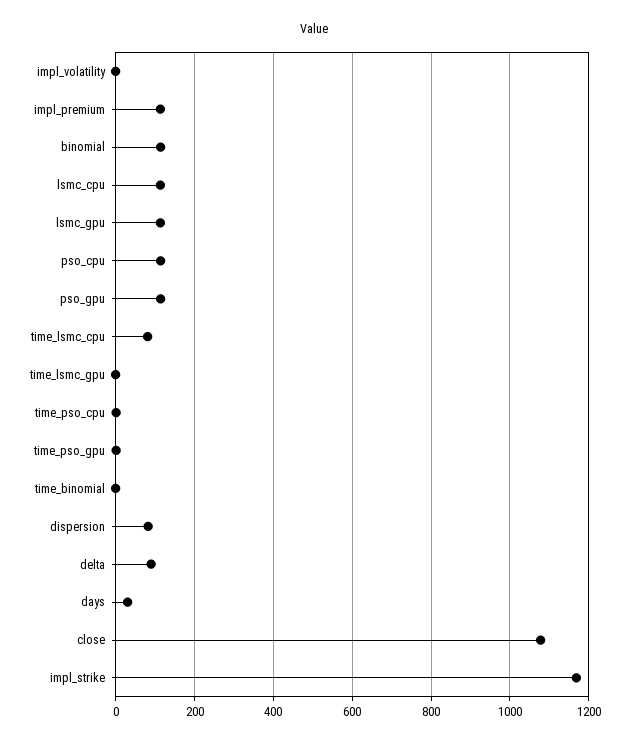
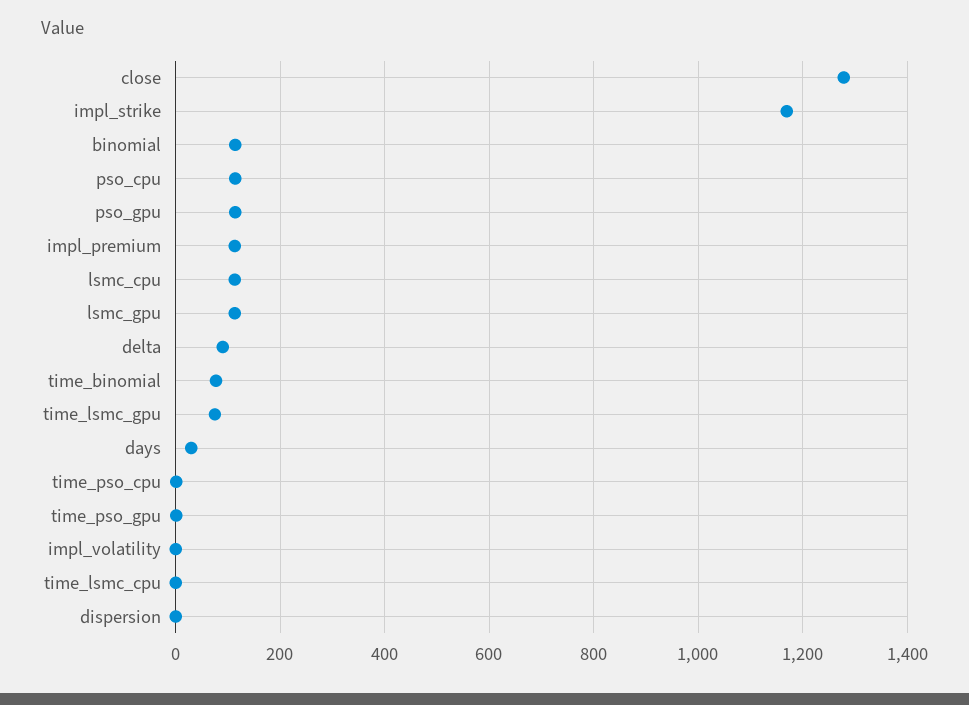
time_lsmc_cpu: 80 -> 0
time_lsmc_gpu: 0 -> 80
time_binomial: 0 -> 80
dispersion: 80 -> 0
close: 1080 -> 1280

